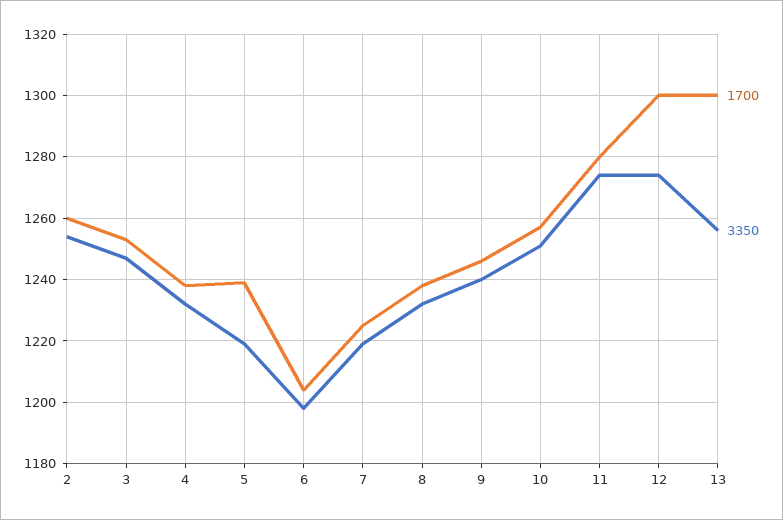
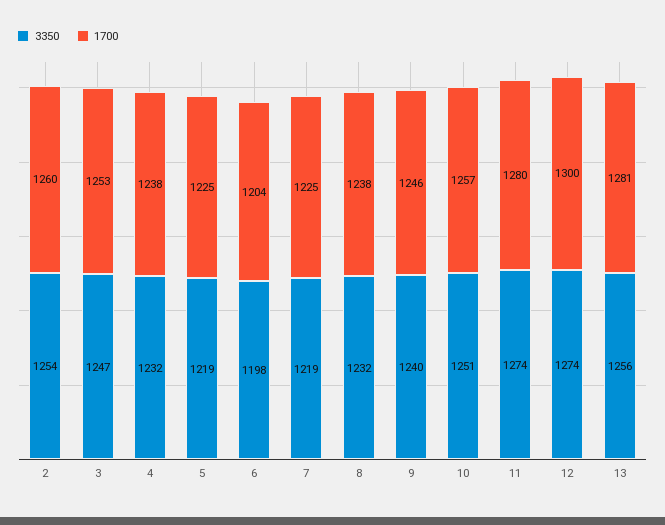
1700, 5: 1240 -> 1225
1700, 13: 1300 -> 1281

